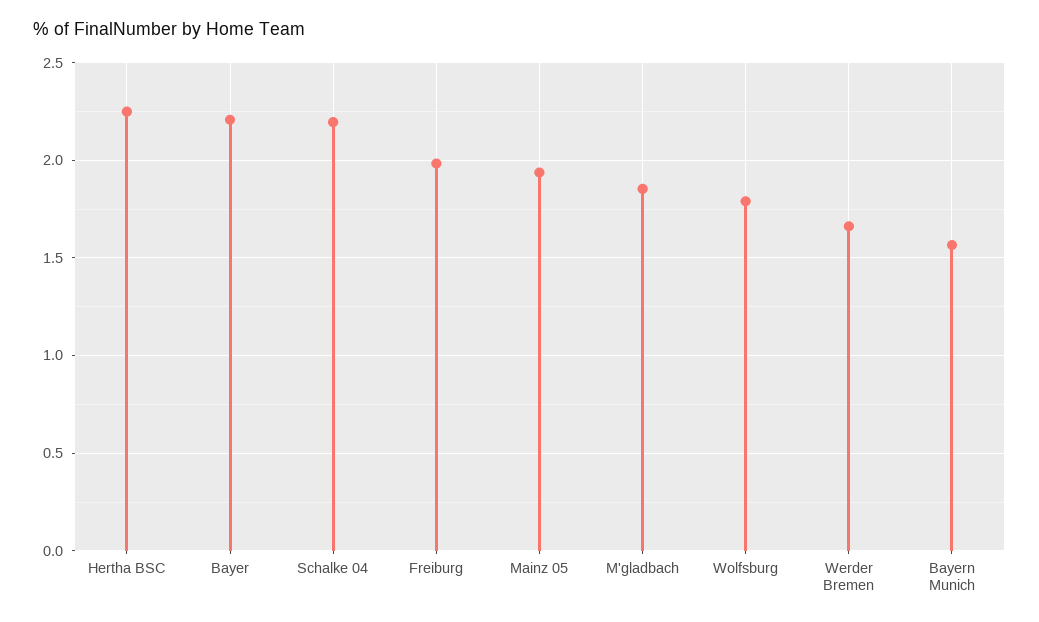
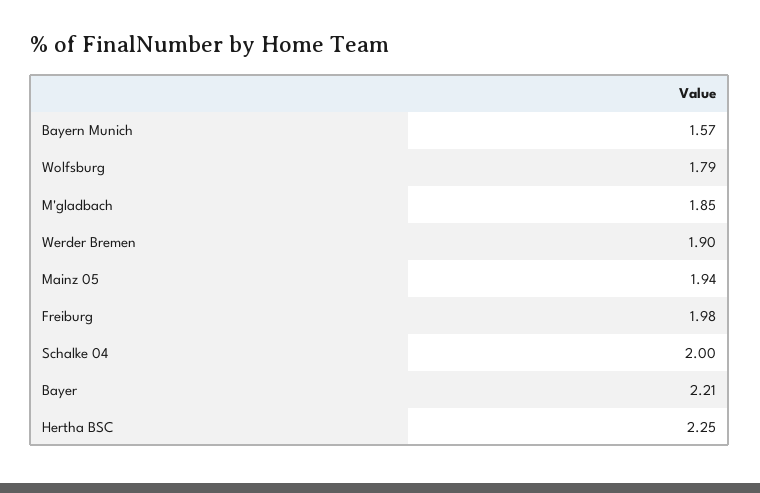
Schalke 04: 2.2 -> 2
Werder Bremen: 1.65 -> 1.9

